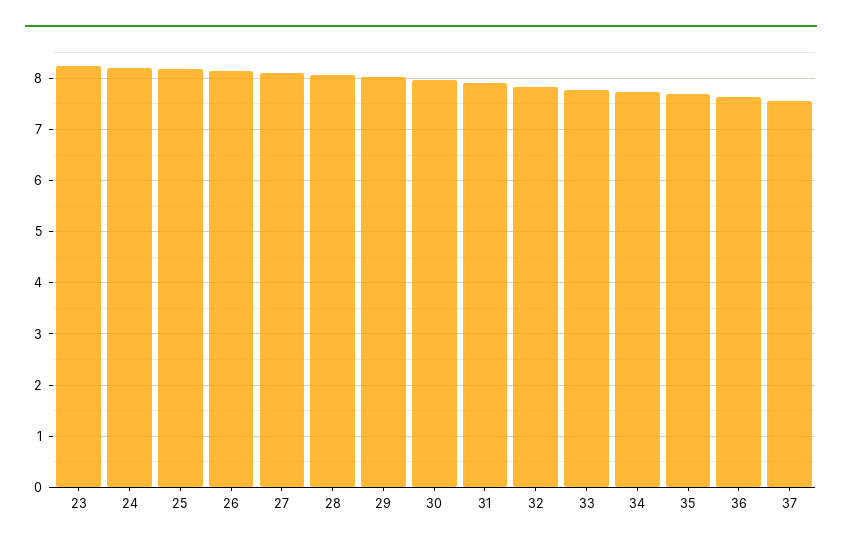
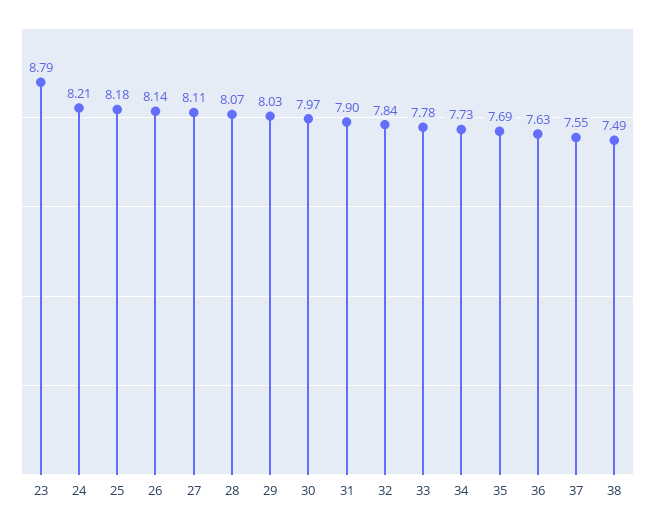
23: 8.2 -> 8.79
38: none -> 7.49

